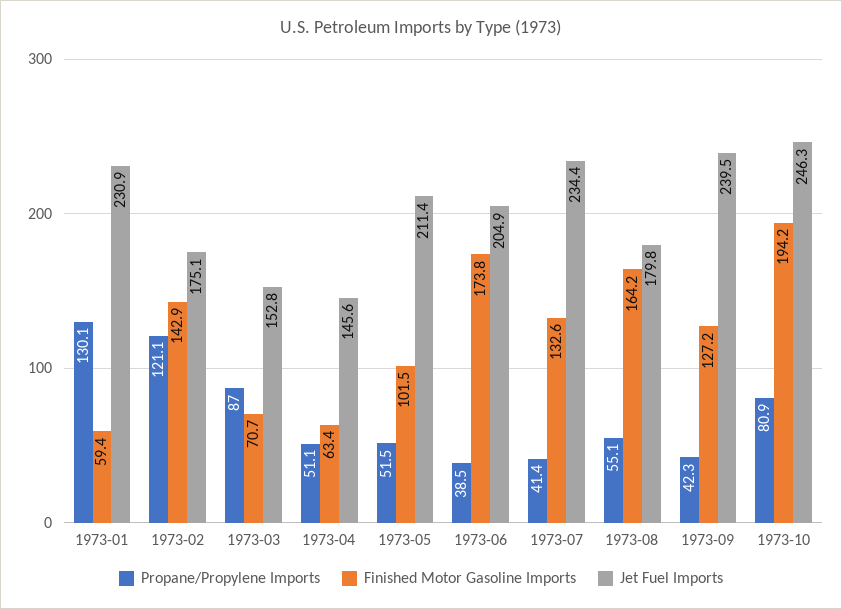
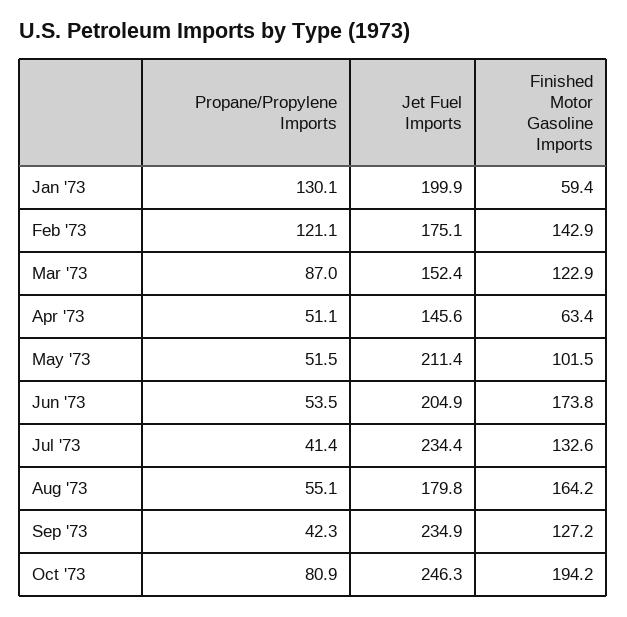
Jet Fuel Imports, 1973-01: 230.9 -> 199.9
Finished Motor Gasoline Imports, 1973-03: 70.7 -> 122.9
Jet Fuel Imports, 1973-03: 152.8 -> 152.4
Propane/Propylene Imports, 1973-06: 38.5 -> 53.5
Jet Fuel Imports, 1973-09: 239.5 -> 234.9

